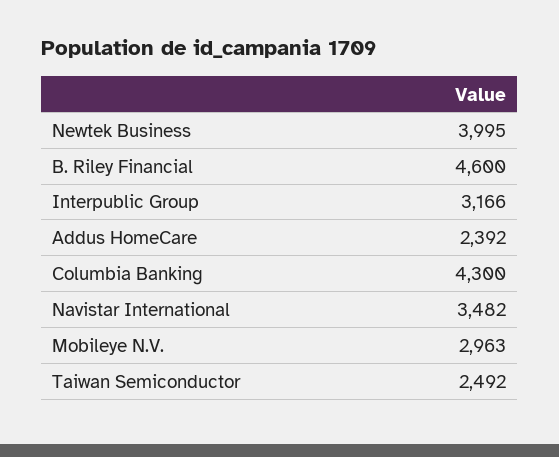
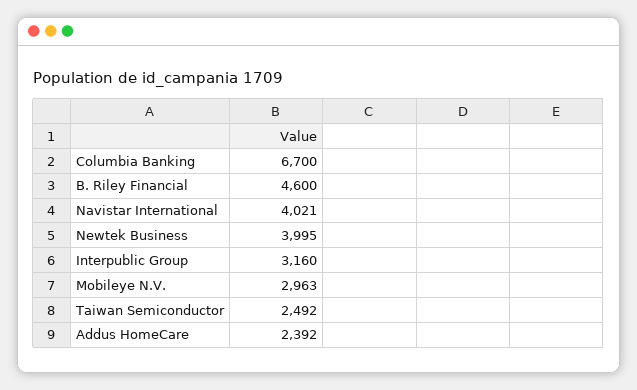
Interpublic Group: 3166 -> 3160
Columbia Banking: 4300 -> 6700
Navistar International: 3482 -> 4021

